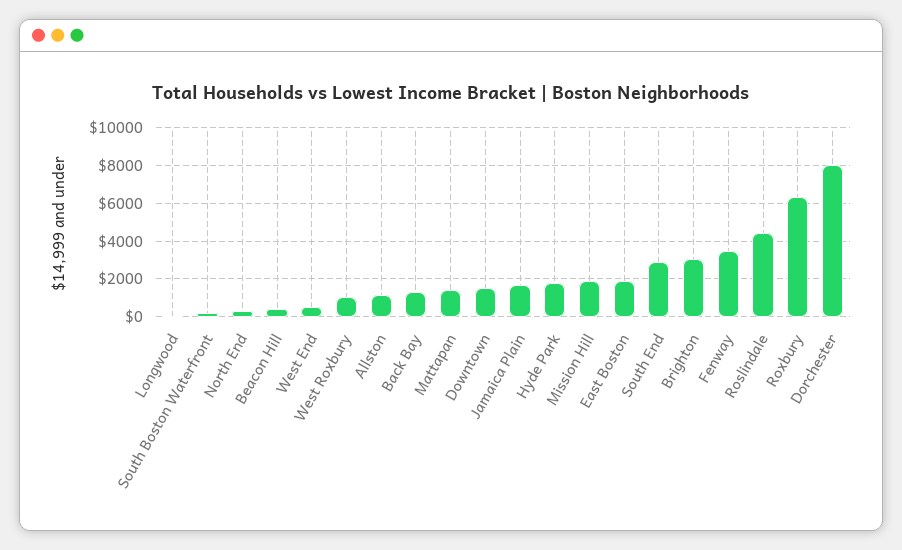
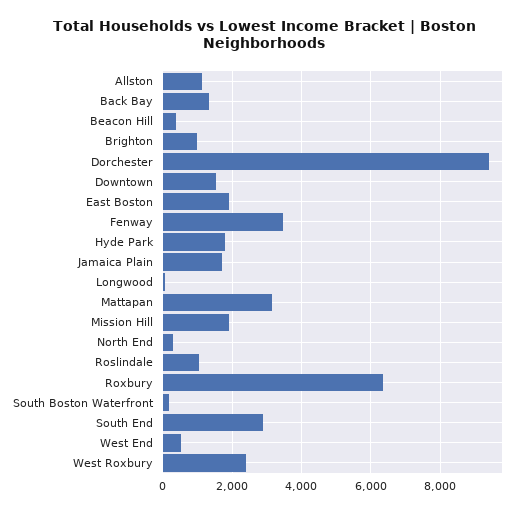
West Roxbury: 1000 -> 2400
Mattapan: 1500 -> 3200
Brighton: 3000 -> 1000
Roslindale: 4500 -> 1000
Dorchester: 8000 -> 9400

